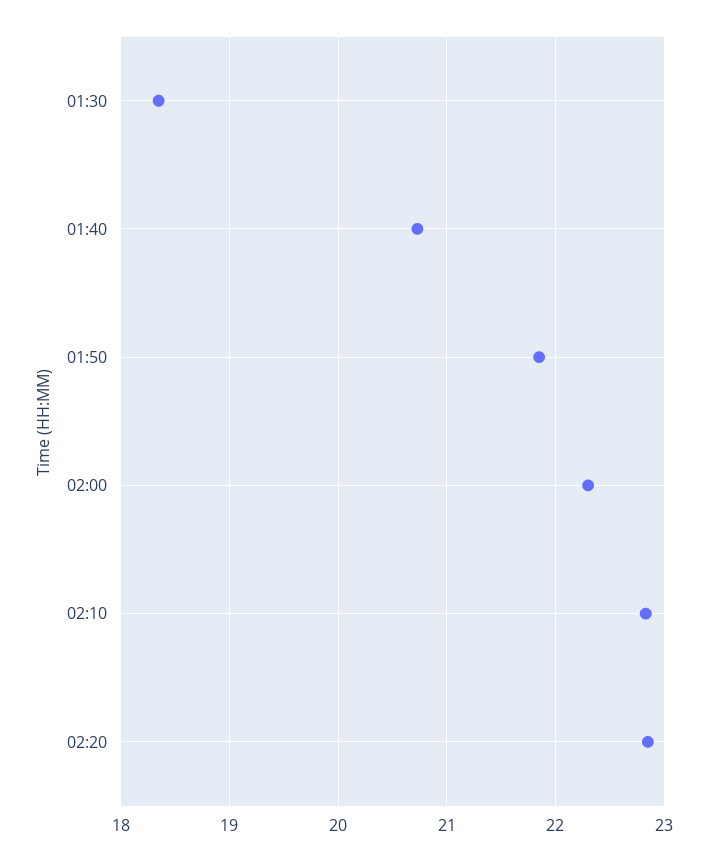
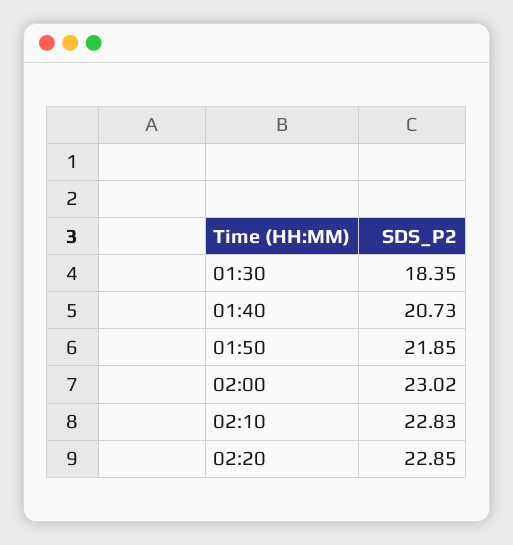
02:00: 22.3 -> 23.02

